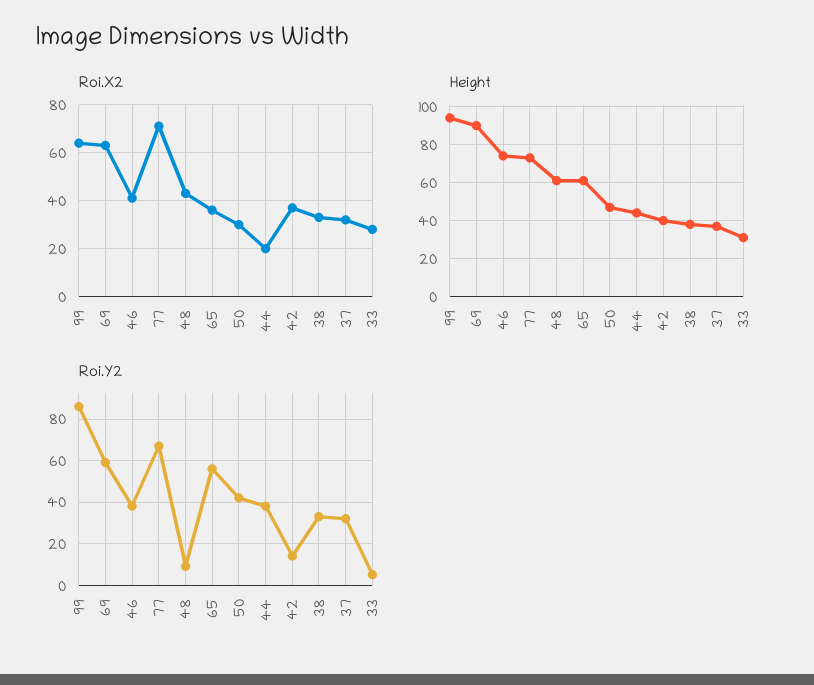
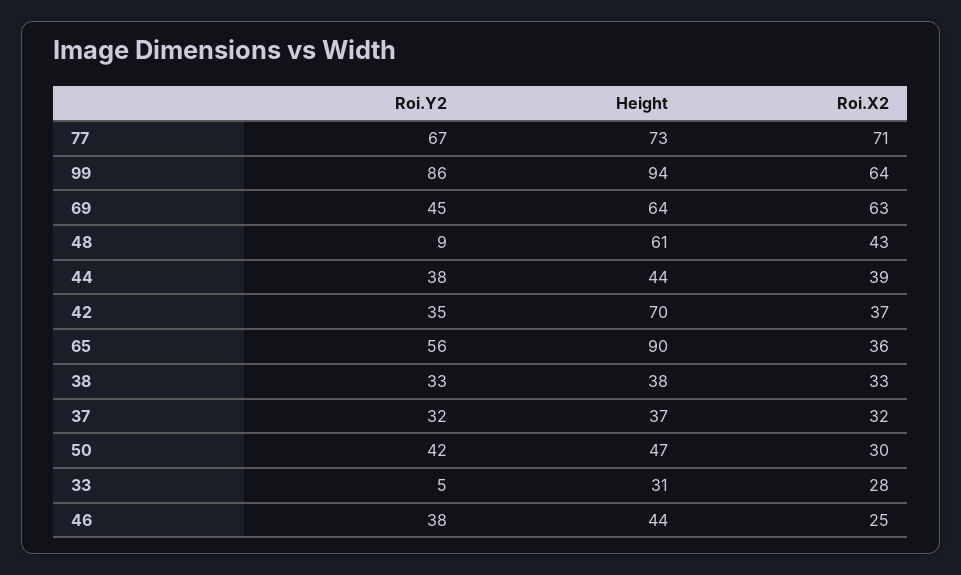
Roi.X2, 46: 40 -> 25
Roi.X2, 44: 20 -> 39
Height, 69: 90 -> 64
Height, 46: 75 -> 44
Height, 65: 60 -> 90
Height, 42: 40 -> 70
Roi.Y2, 69: 60 -> 45
Roi.Y2, 42: 15 -> 35

